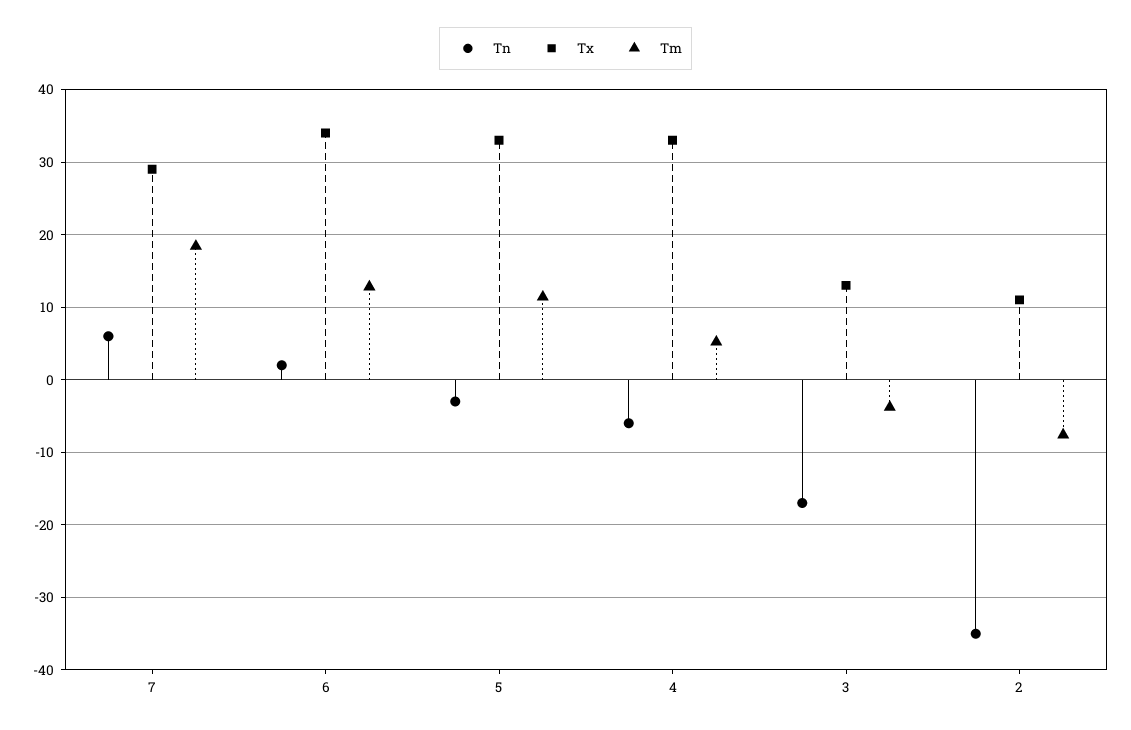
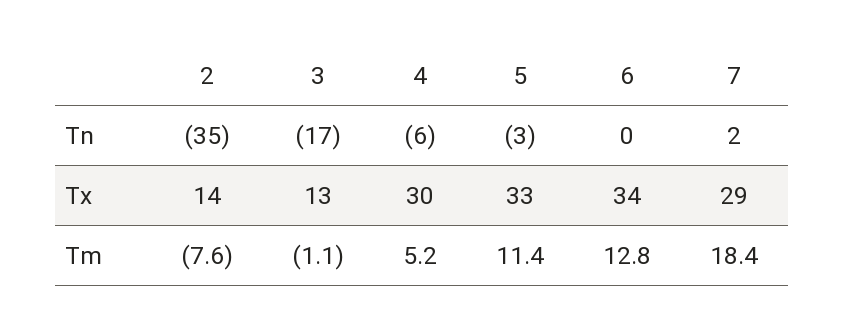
Tn, 7: 6 -> 2
Tn, 6: 2 -> 0
Tx, 4: 33 -> 30
Tm, 3: -4 -> -1.1
Tx, 2: 11 -> 14

